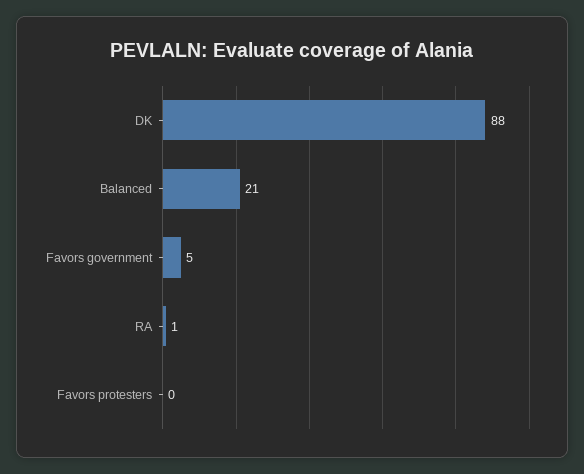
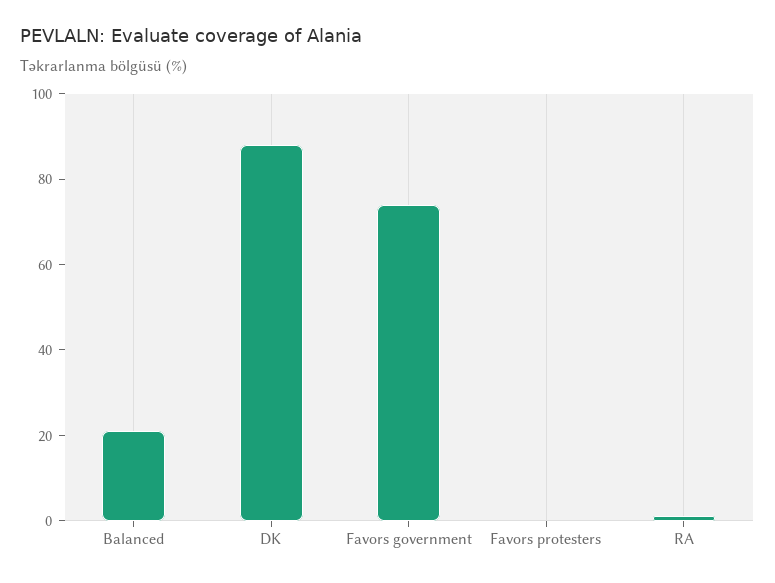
Favors government: 5 -> 75

